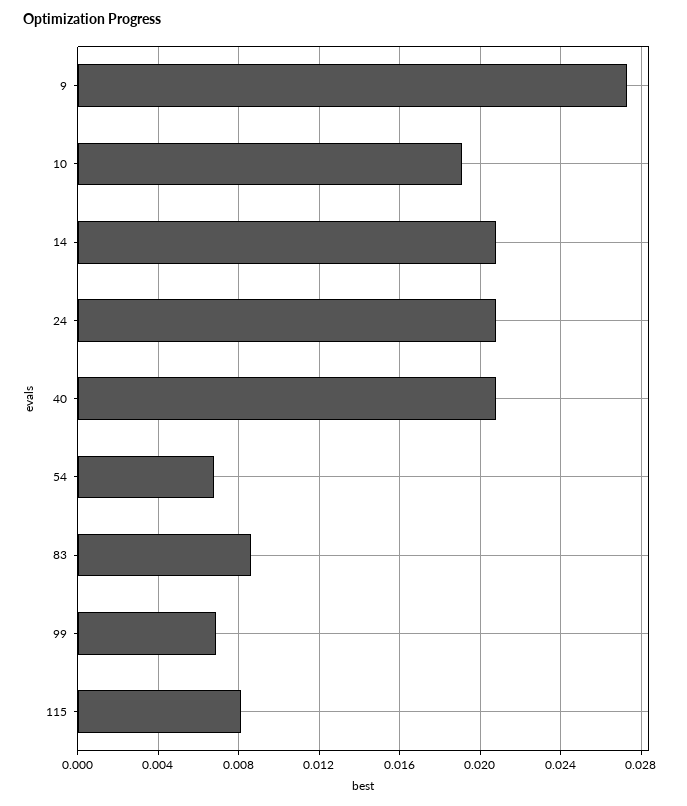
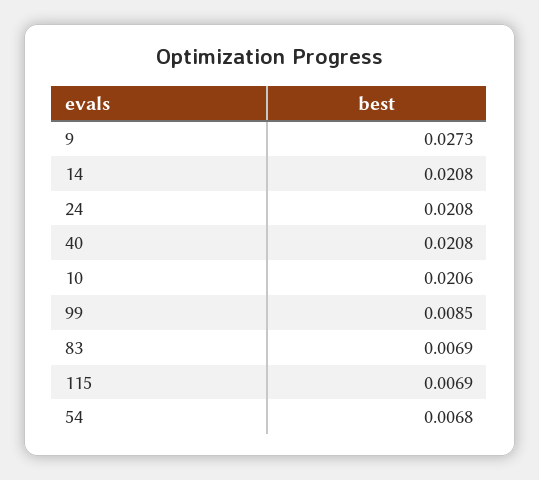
10: 0.019 -> 0.0206
83: 0.0085 -> 0.0069
99: 0.007 -> 0.0085
115: 0.008 -> 0.0069

